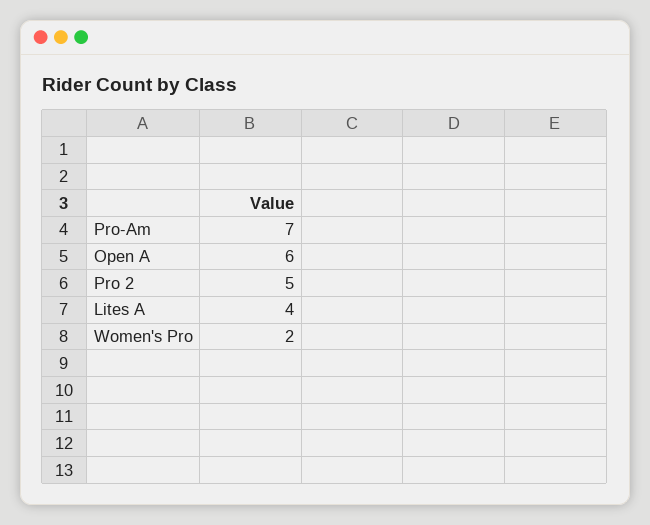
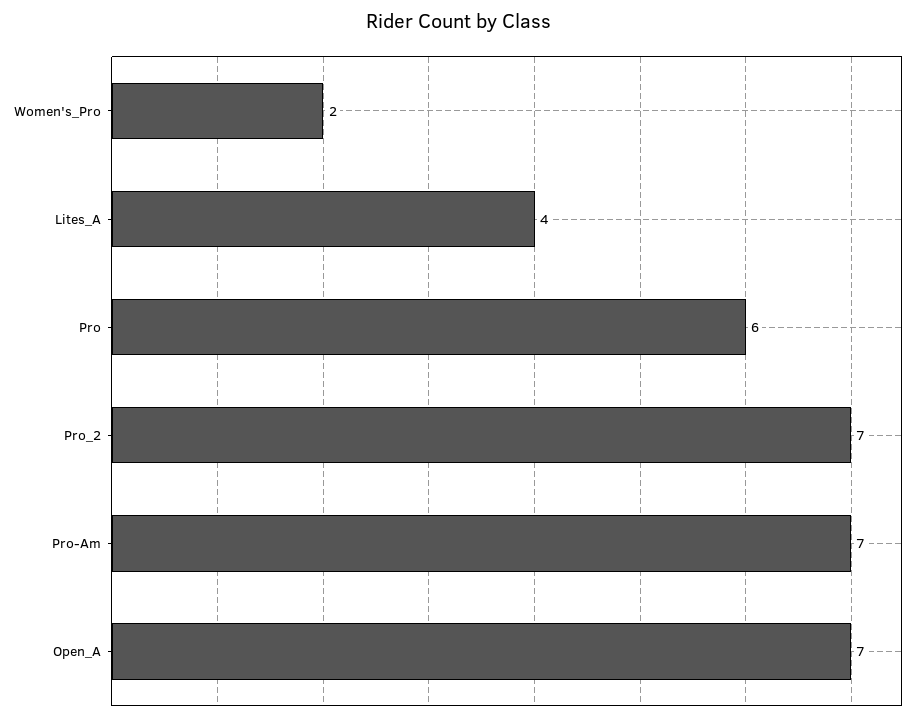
Open A: 6 -> 7
Pro 2: 5 -> 7
Pro: none -> 6

